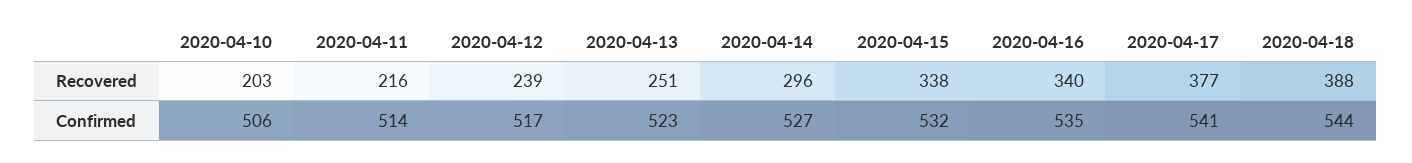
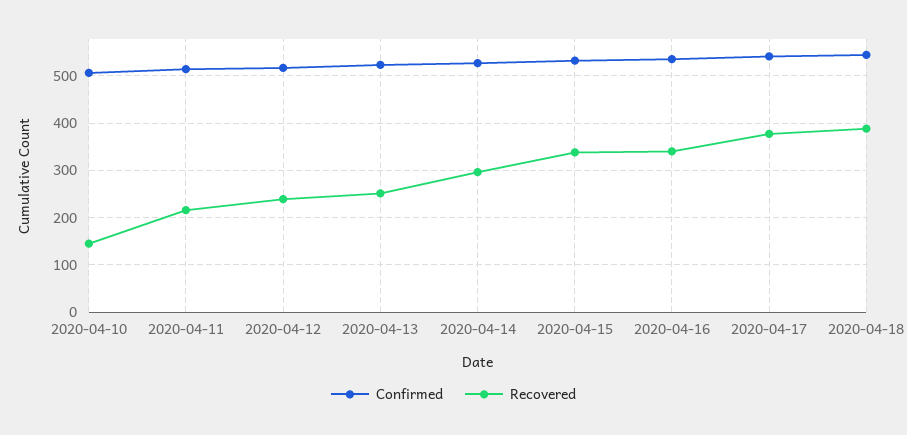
Recovered, 2020-04-10: 203 -> 140

